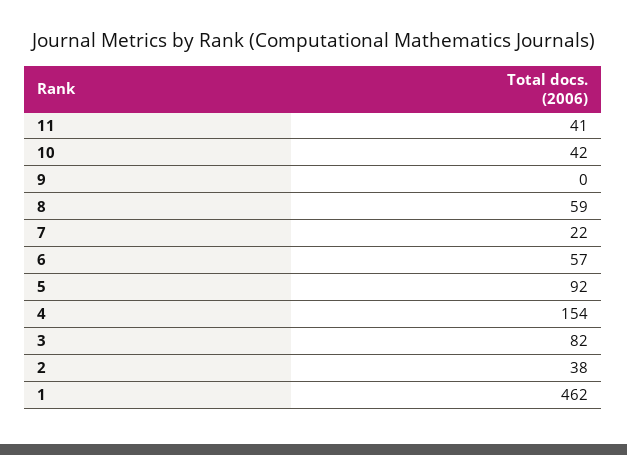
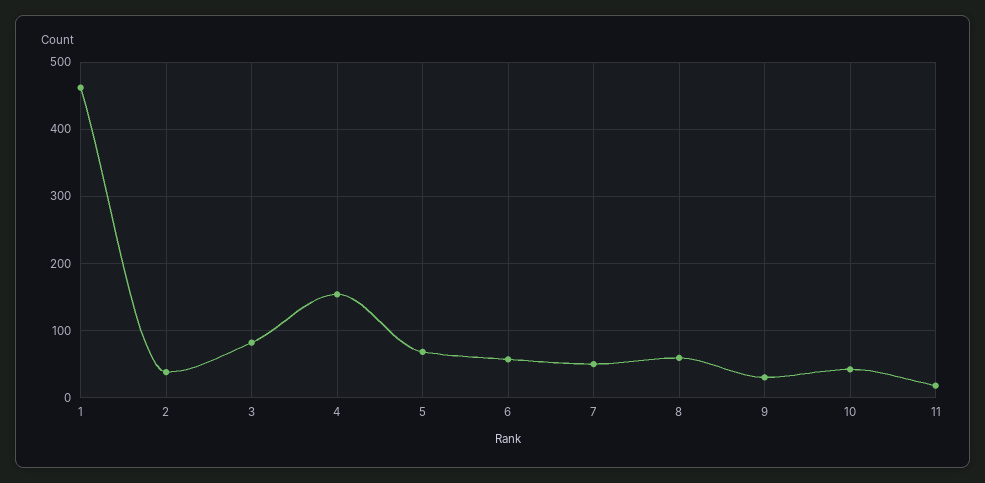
11: 41 -> 20
9: 0 -> 30
7: 22 -> 50
5: 92 -> 70

